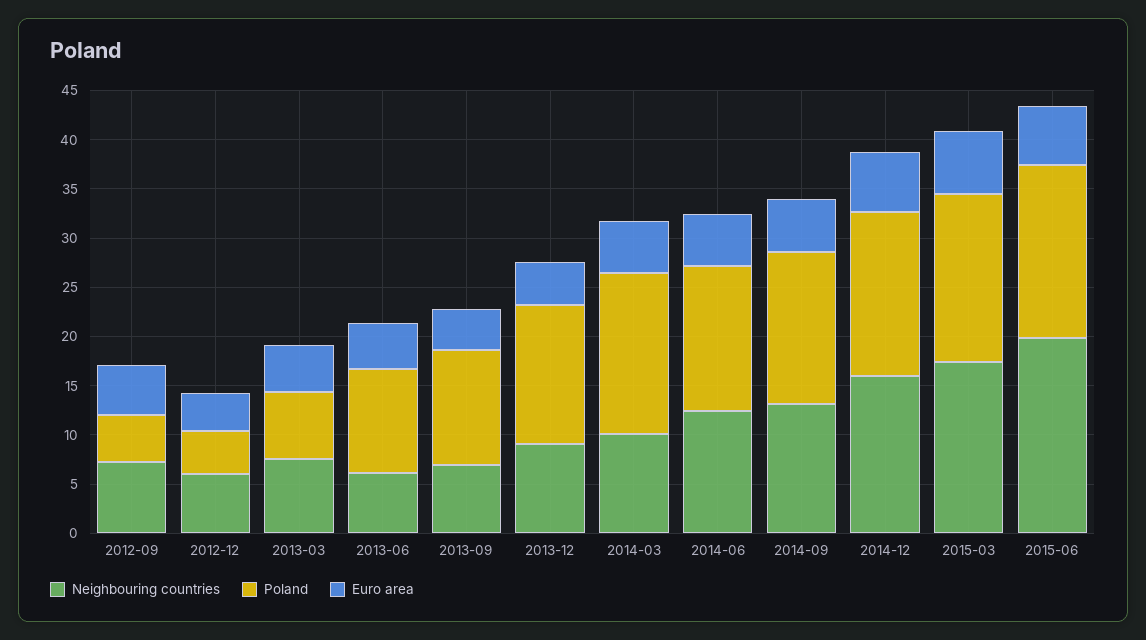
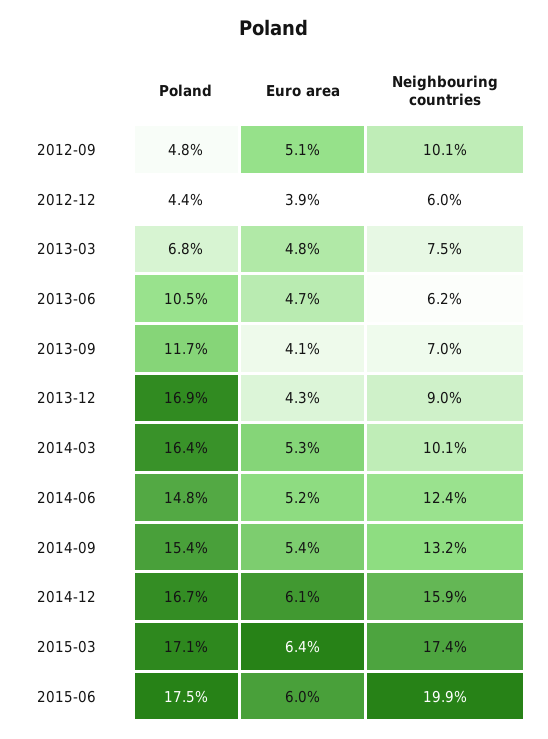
Neighbouring countries, 2012-09: 7 -> 10.1
Poland, 2013-12: 14 -> 16.9

